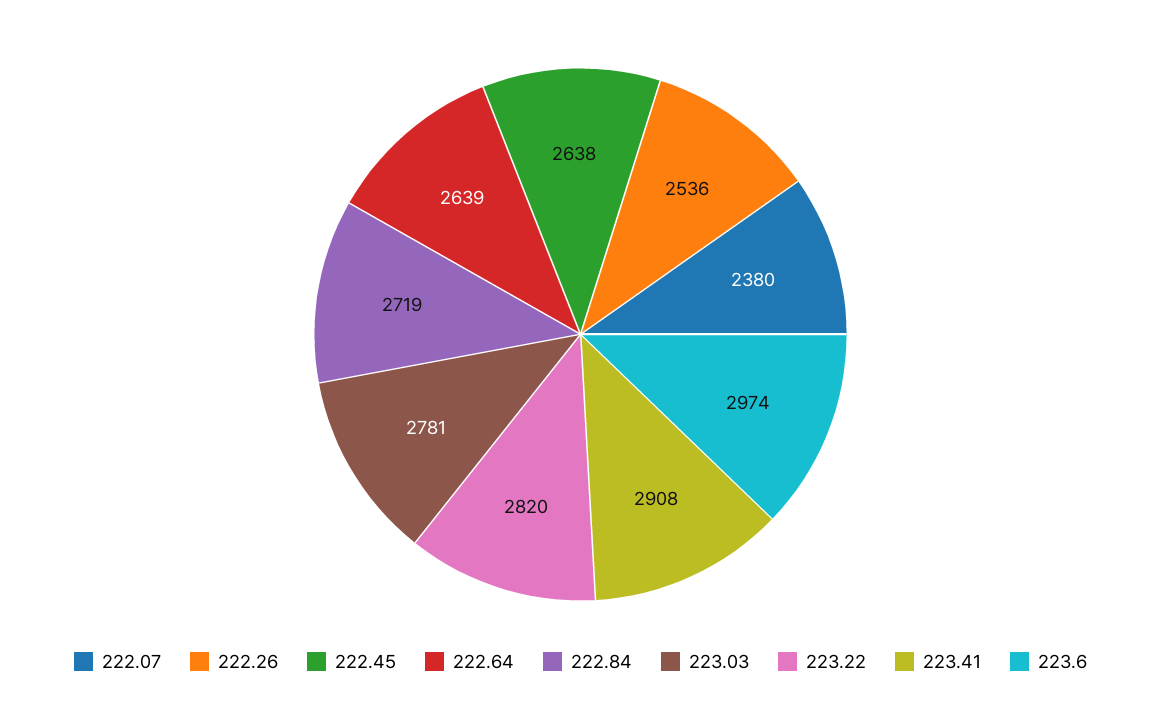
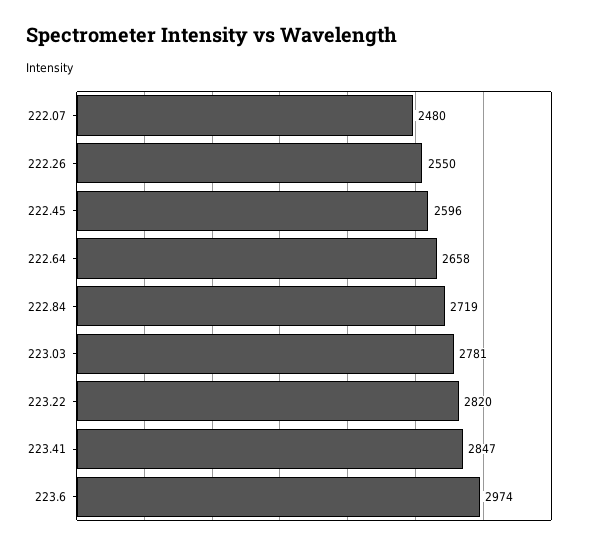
222.07: 2380 -> 2480
222.26: 2536 -> 2550
222.45: 2638 -> 2596
222.64: 2639 -> 2658
223.41: 2908 -> 2847

